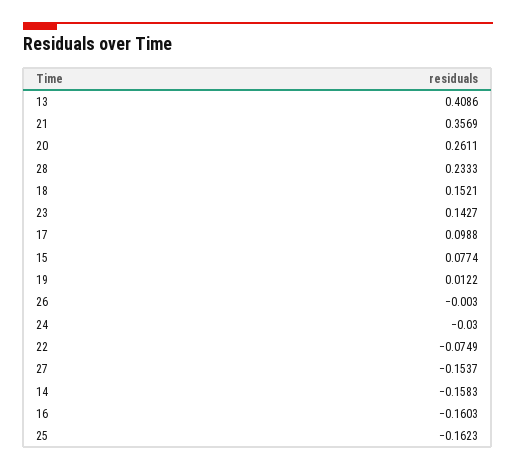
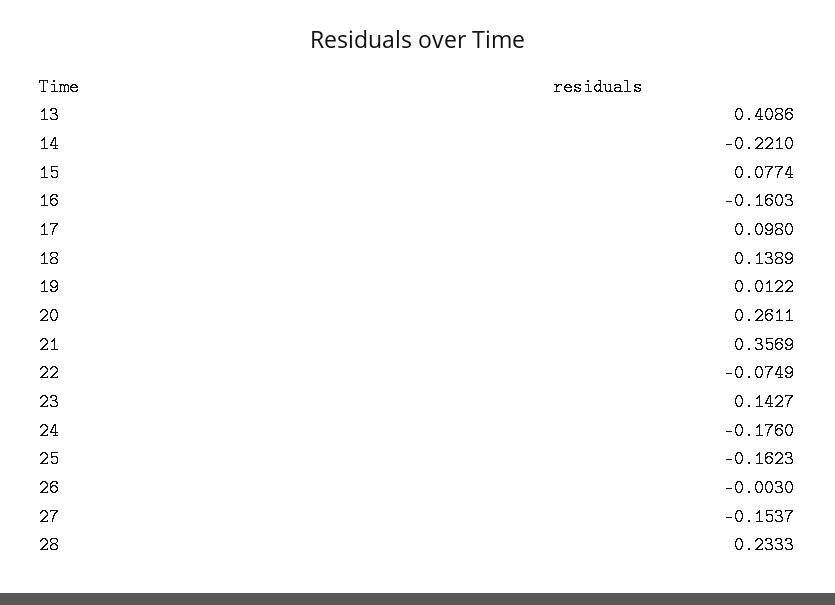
18: 0.1521 -> 0.1389
17: 0.0988 -> 0.098
24: -0.03 -> -0.176
14: -0.1583 -> -0.221

